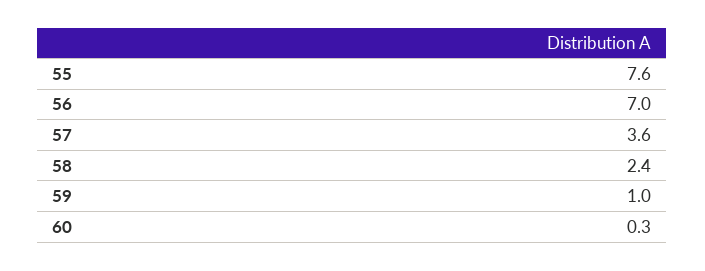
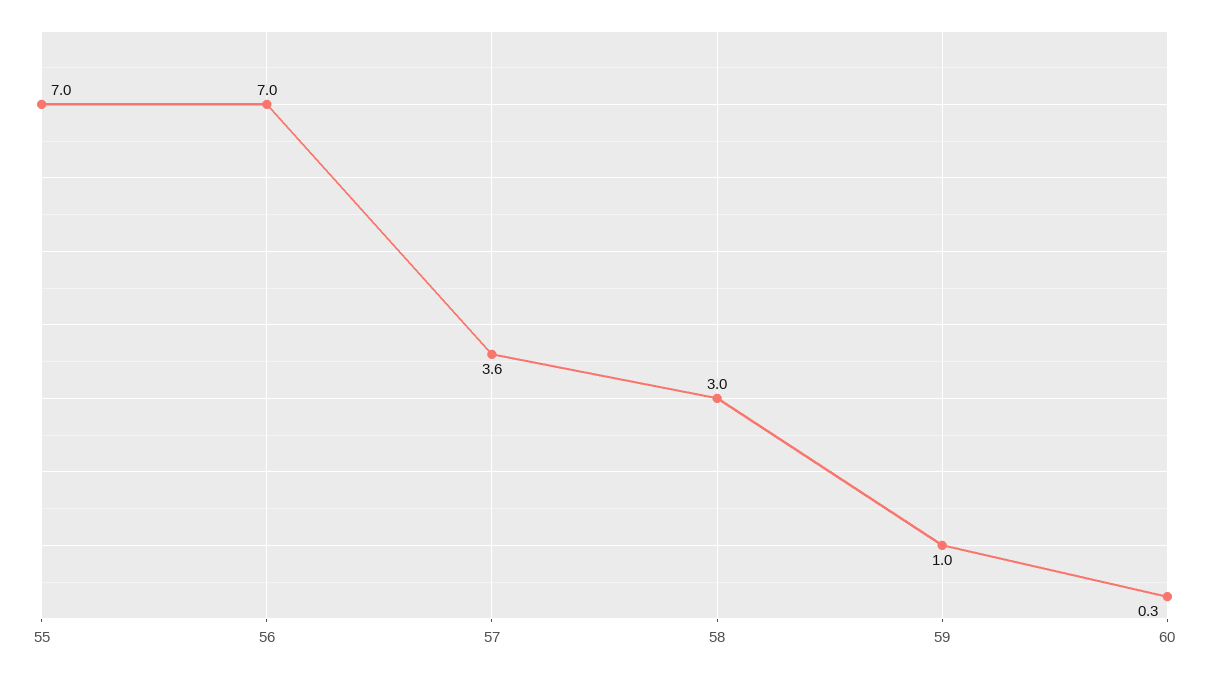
55: 7.6 -> 7
58: 2.4 -> 3

